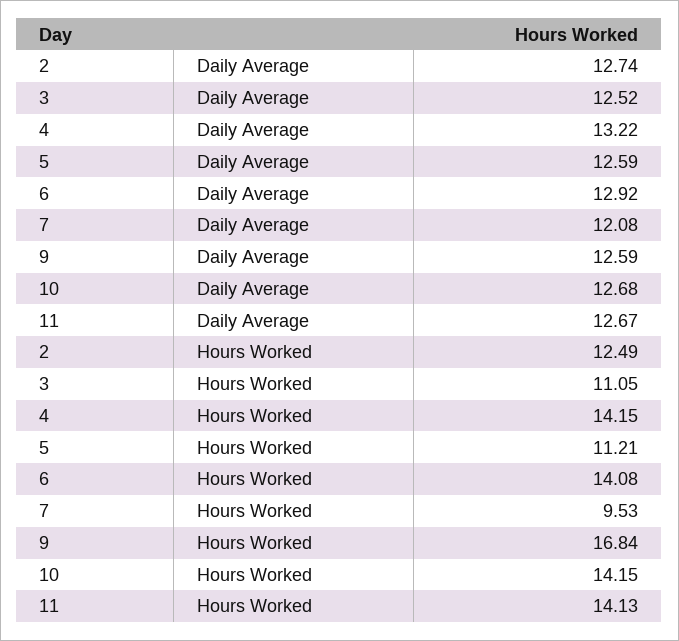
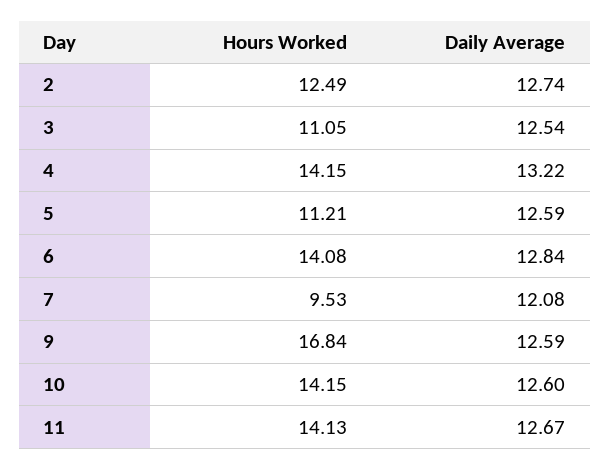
3, Daily Average: 12.52 -> 12.54
6, Daily Average: 12.92 -> 12.84
10, Daily Average: 12.68 -> 12.6

